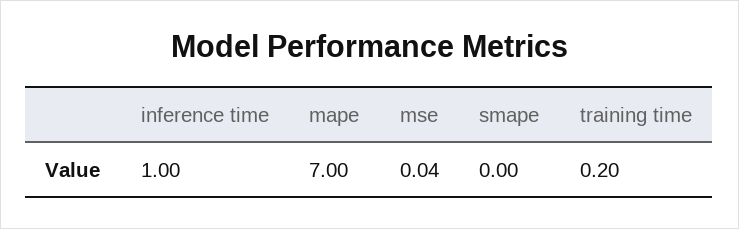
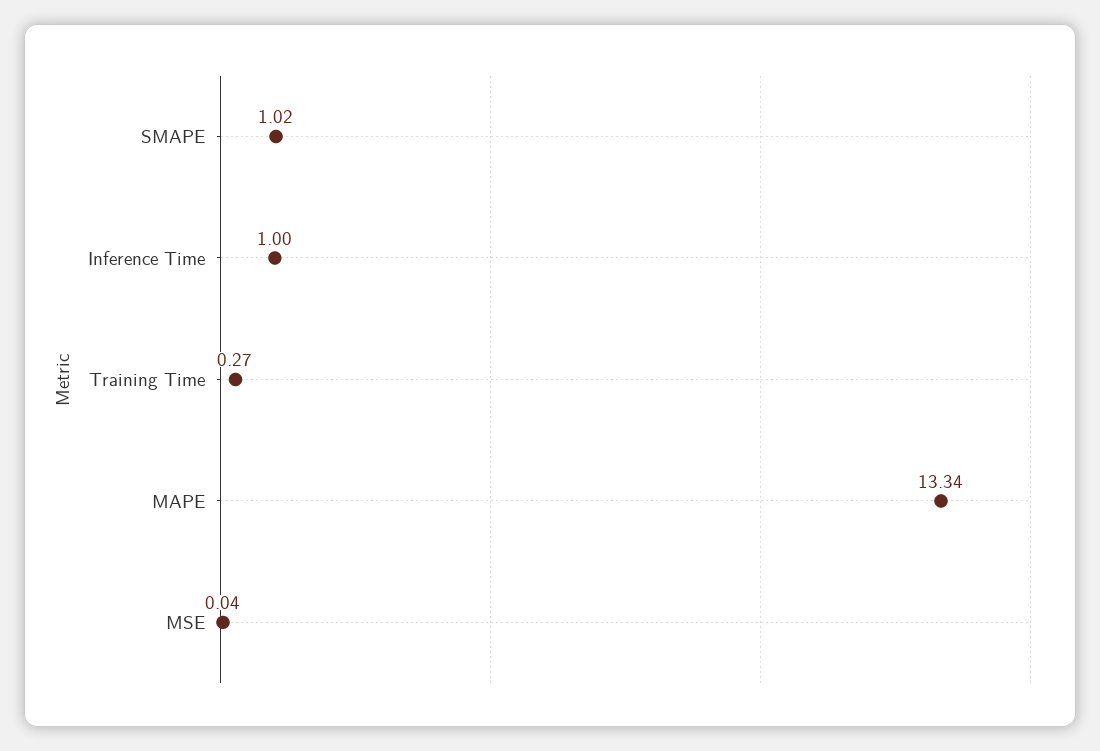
mape: 7 -> 13.34
smape: 0 -> 1.02
training time: 0.2 -> 0.27

